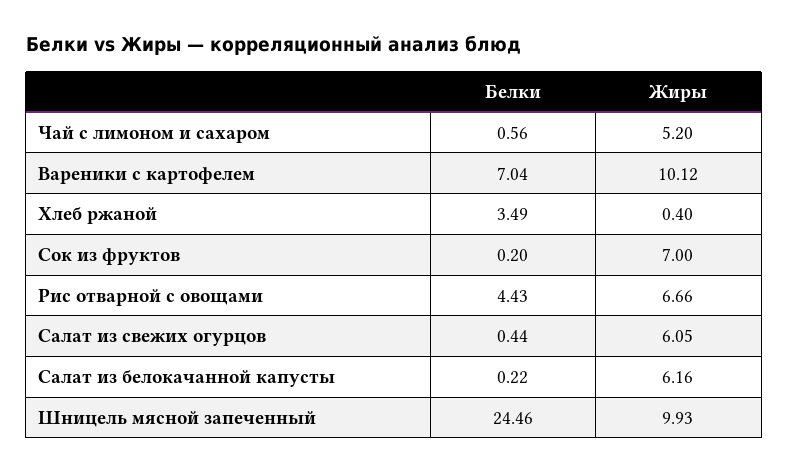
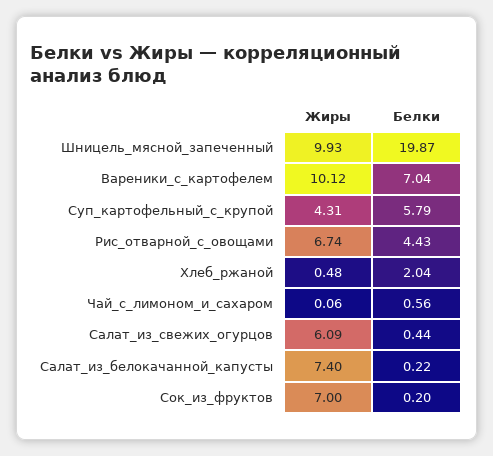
Жиры, Чай с лимоном и сахаром: 5.2 -> 0.06
Белки, Хлеб ржаной: 3.49 -> 2.04
Жиры, Хлеб ржаной: 0.4 -> 0.48
Жиры, Рис отварной с овощами: 6.66 -> 6.74
Жиры, Салат из свежих огурцов: 6.05 -> 6.09
Жиры, Салат из белокачанной капусты: 6.16 -> 7.4
Белки, Шницель мясной запеченный: 24.46 -> 19.87
Жиры, Суп_картофельный_с_крупой: none -> 4.31
Белки, Суп_картофельный_с_крупой: none -> 5.79

